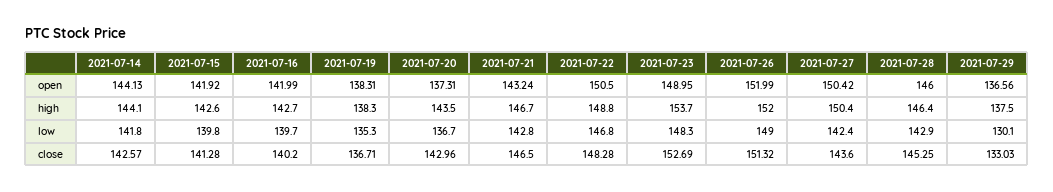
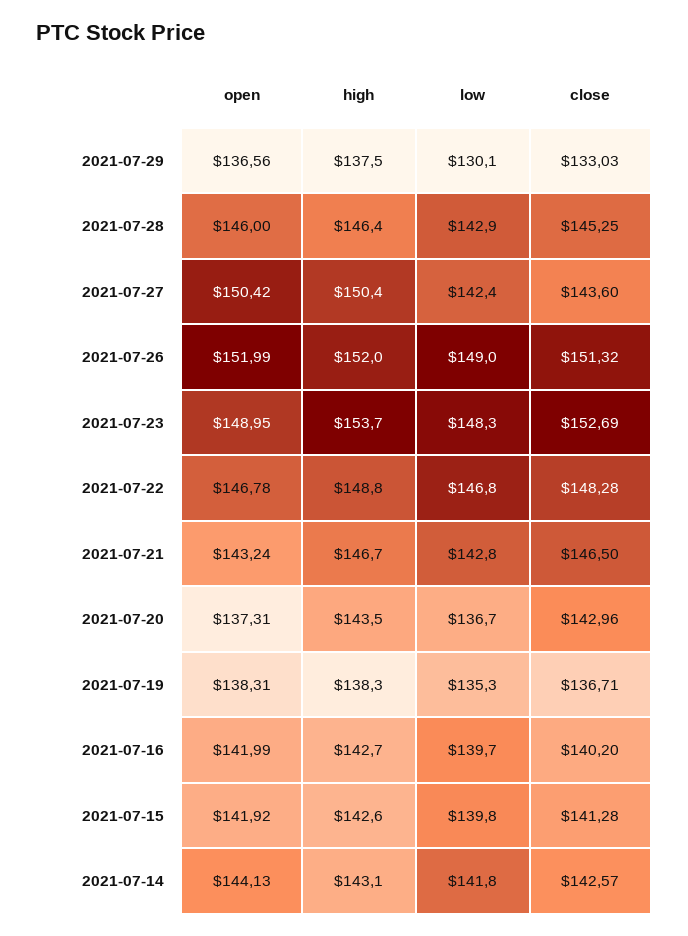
2021-07-22, open: 150.5 -> 146.78
2021-07-14, high: 144.1 -> 143.1

